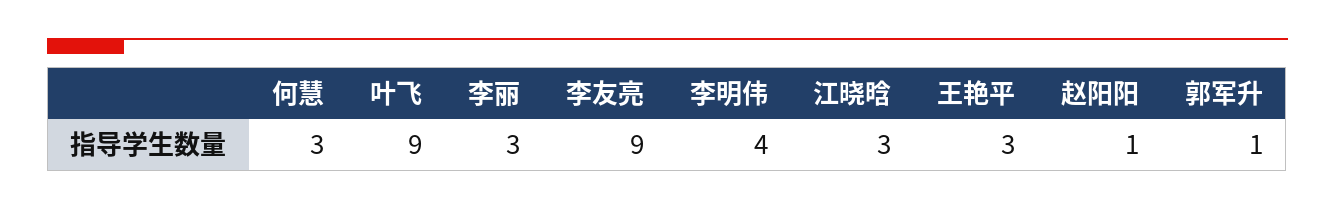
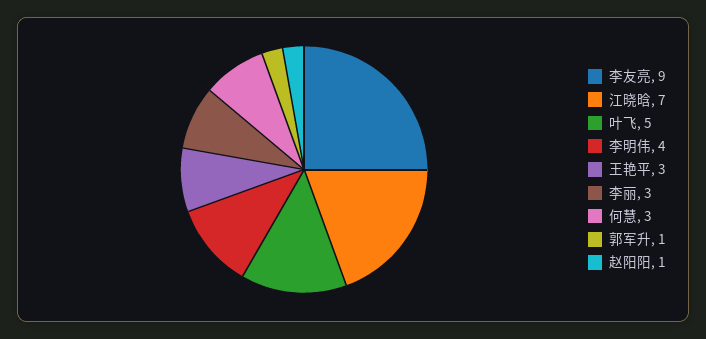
叶飞: 9 -> 5
江晓晗: 3 -> 7

